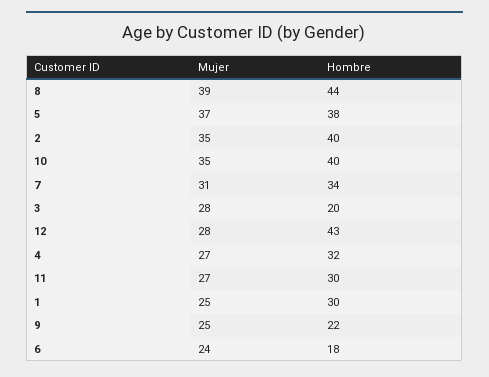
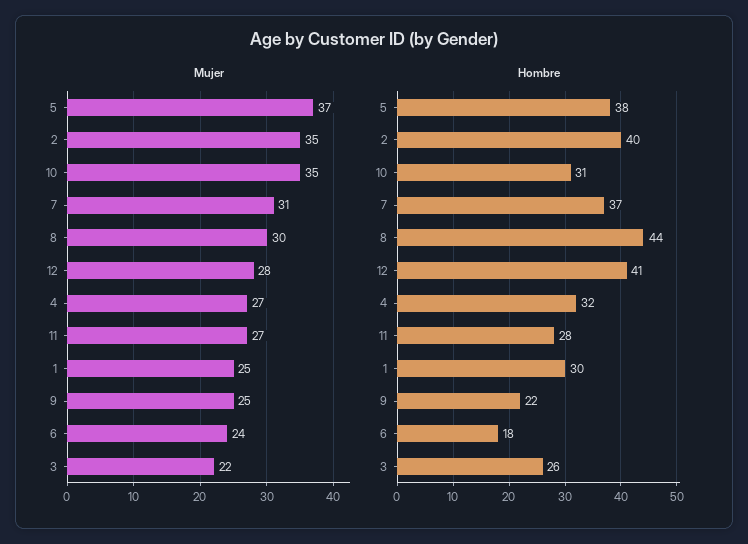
Mujer, 8: 39 -> 30
Hombre, 10: 40 -> 31
Hombre, 7: 34 -> 37
Mujer, 3: 28 -> 22
Hombre, 3: 20 -> 26
Hombre, 12: 43 -> 41
Hombre, 11: 30 -> 28

